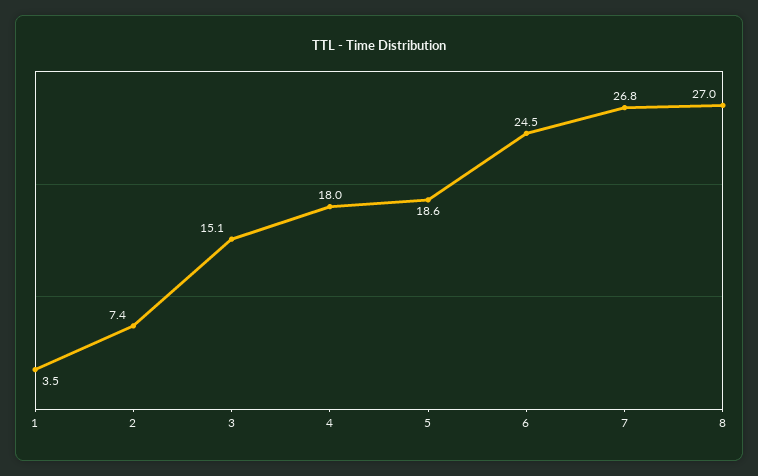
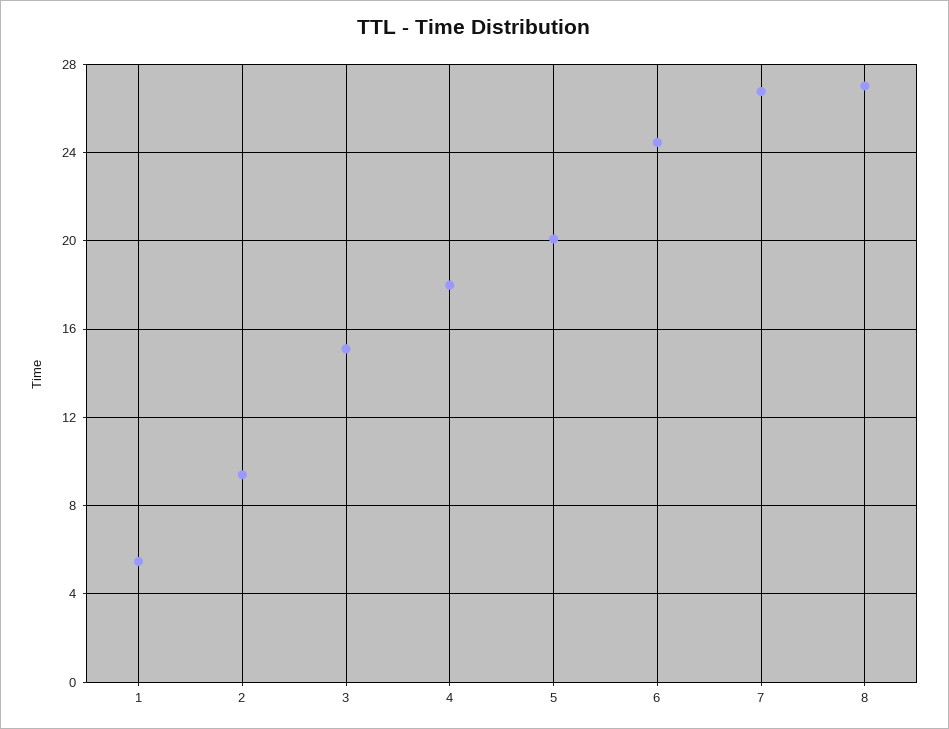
1: 3.5 -> 5.5
2: 7.4 -> 9.5
5: 18.6 -> 20

